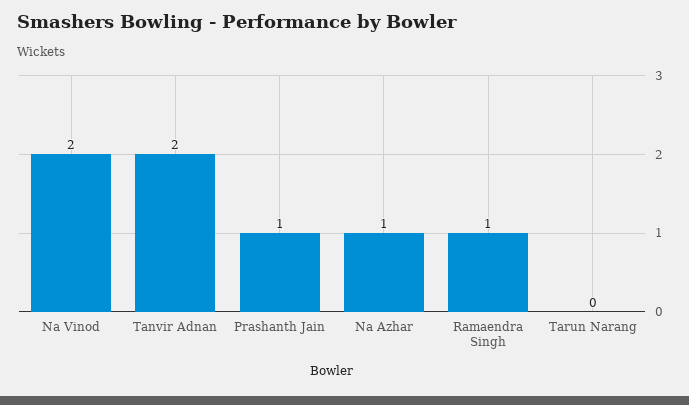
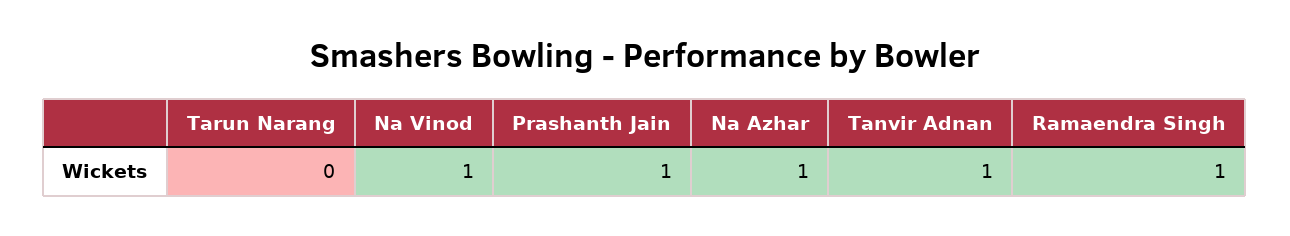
Na Vinod: 2 -> 1
Tanvir Adnan: 2 -> 1

